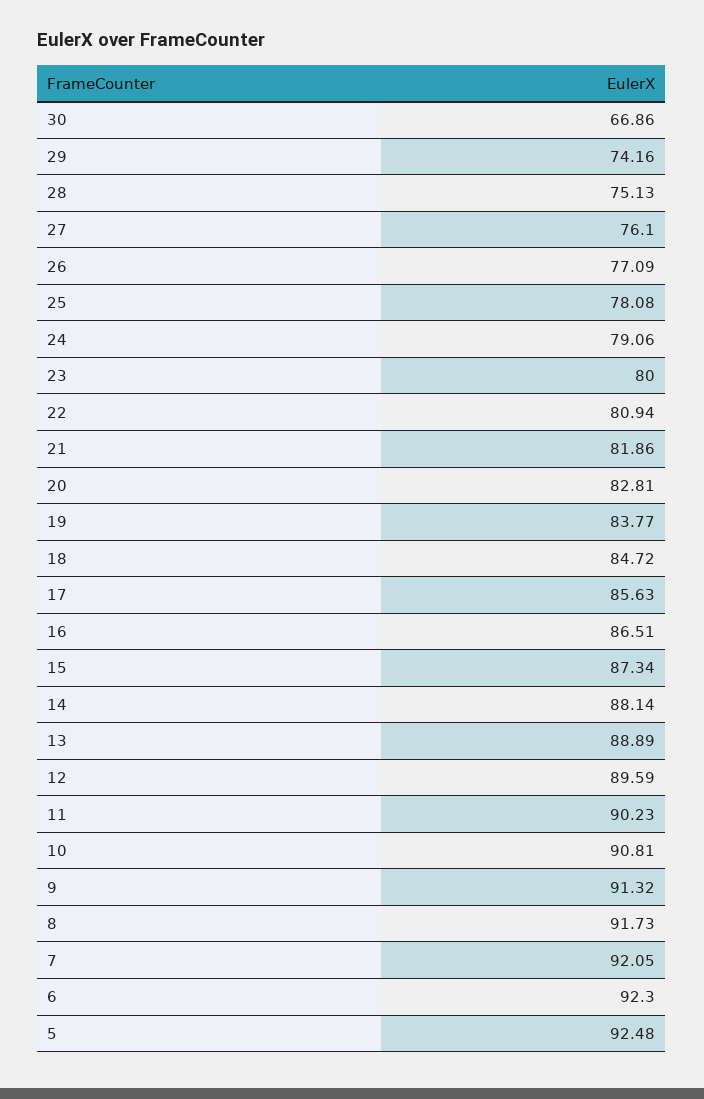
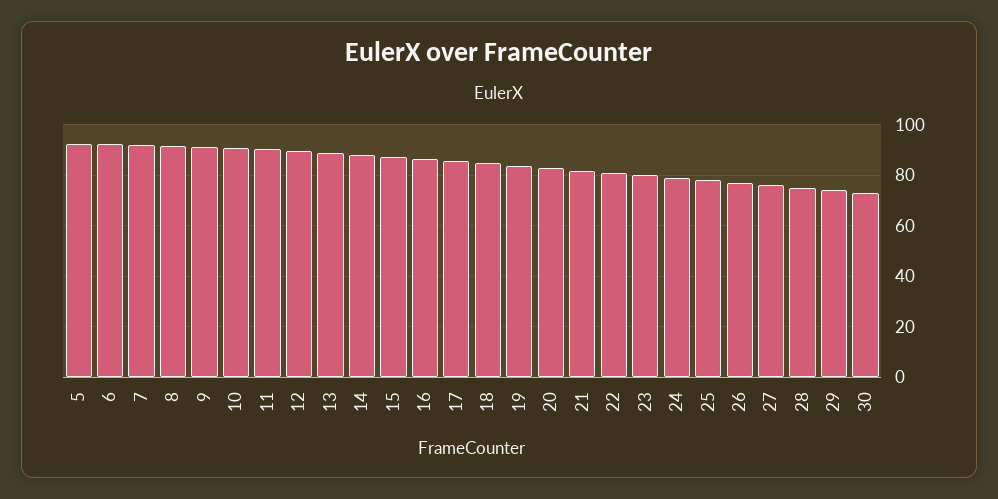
30: 66.86 -> 72.5

